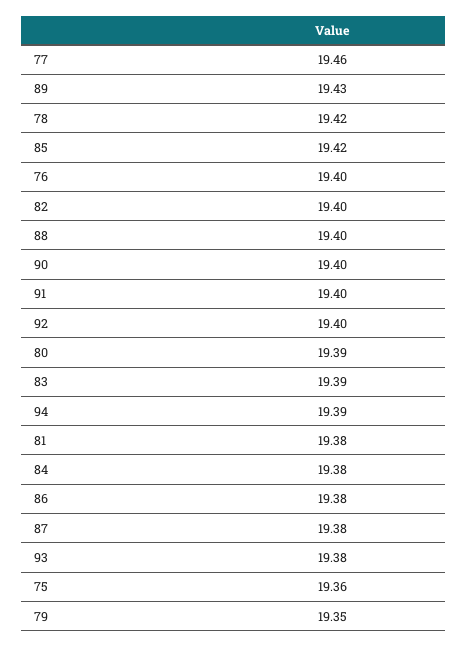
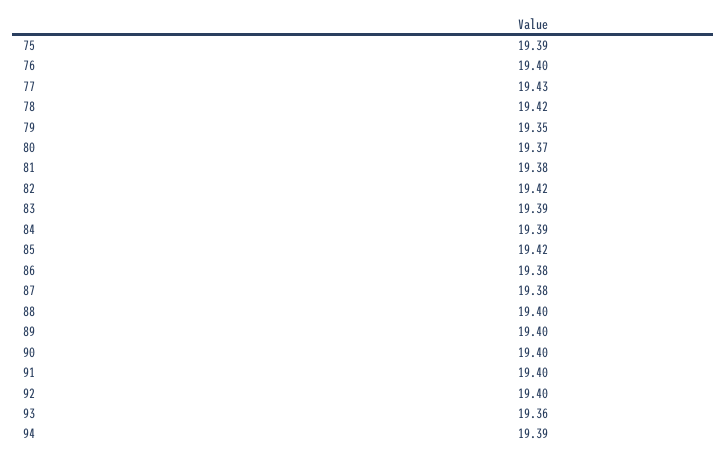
77: 19.46 -> 19.43
89: 19.43 -> 19.4
82: 19.4 -> 19.42
80: 19.39 -> 19.37
84: 19.38 -> 19.39
93: 19.38 -> 19.36
75: 19.36 -> 19.39

